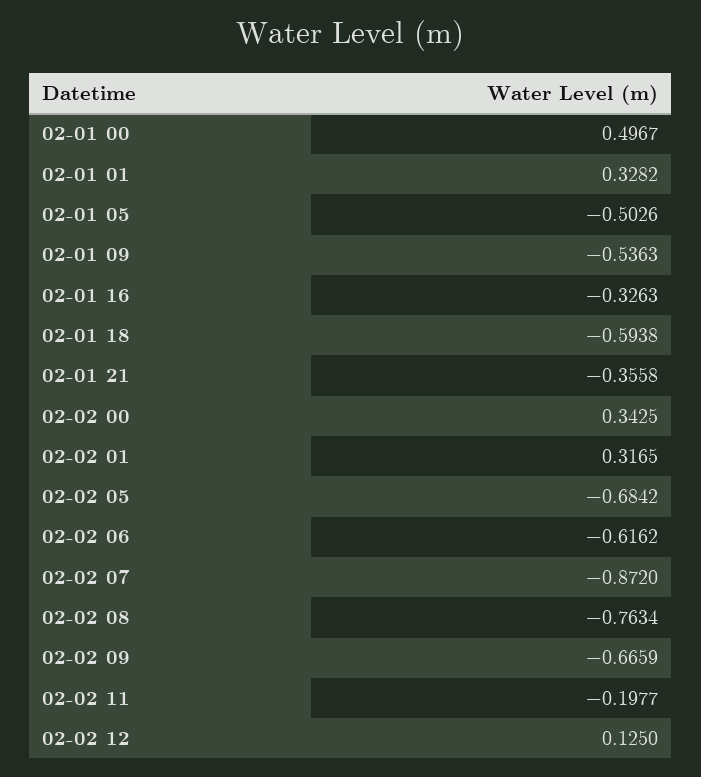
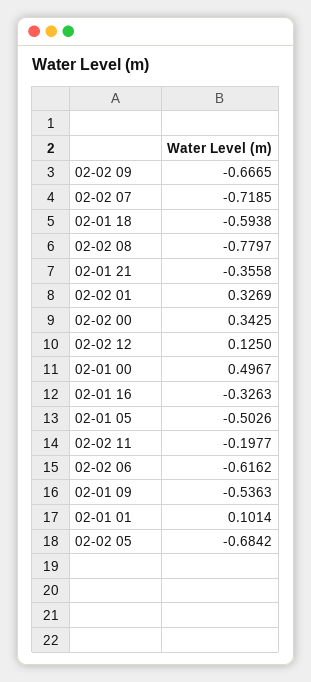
02-01 01: 0.3282 -> 0.1014
02-02 01: 0.3165 -> 0.3269
02-02 07: -0.872 -> -0.7185
02-02 08: -0.7634 -> -0.7797
02-02 09: -0.6659 -> -0.6665

